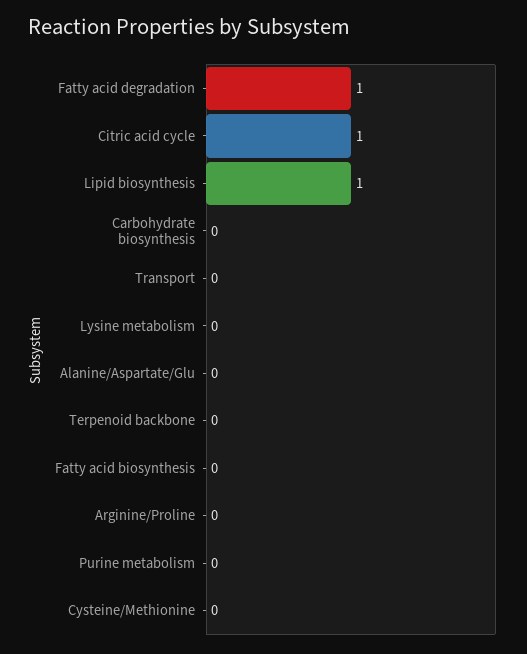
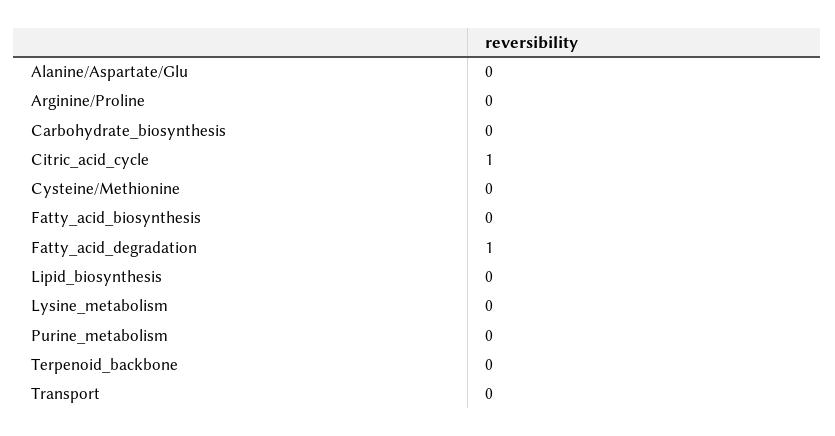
Lipid biosynthesis: 1 -> 0

